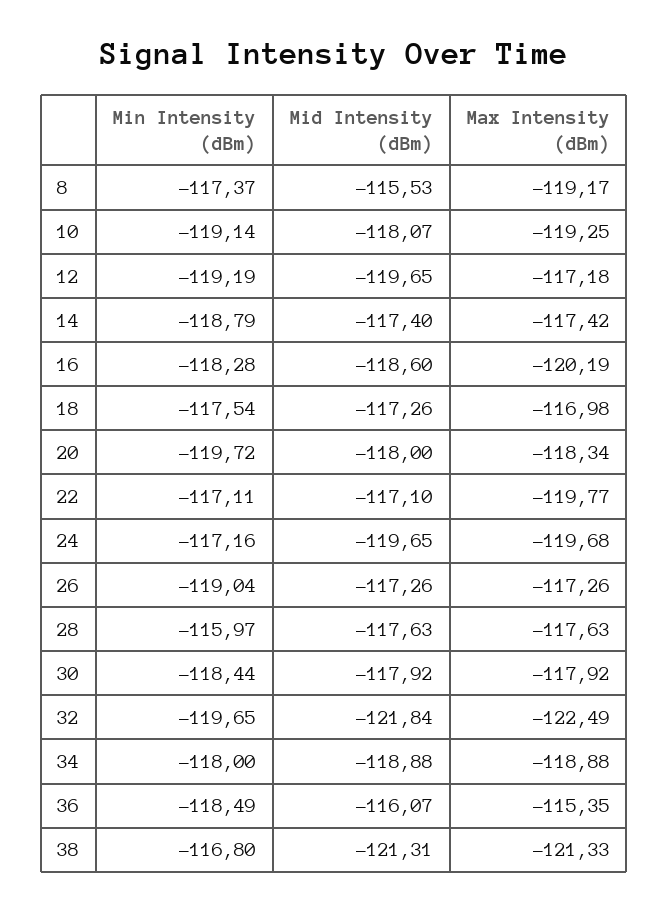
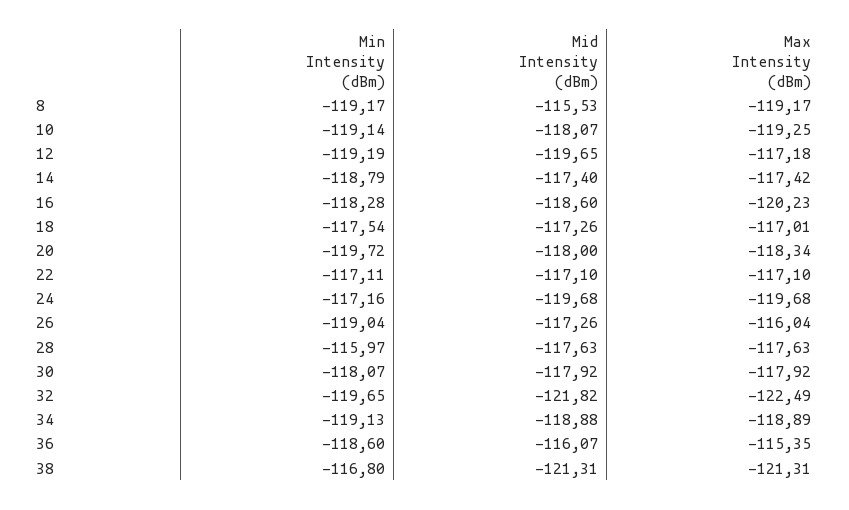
Min Intensity (dBm), 8: -117.37 -> -119.17
Max Intensity (dBm), 16: -120.19 -> -120.23
Max Intensity (dBm), 18: -116.98 -> -117.01
Max Intensity (dBm), 22: -119.77 -> -117.1
Mid Intensity (dBm), 24: -119.65 -> -119.68
Max Intensity (dBm), 26: -117.26 -> -116.04
Min Intensity (dBm), 30: -118.44 -> -118.07
Mid Intensity (dBm), 32: -121.84 -> -121.82
Min Intensity (dBm), 34: -118 -> -119.13
Max Intensity (dBm), 34: -118.88 -> -118.89
Min Intensity (dBm), 36: -118.49 -> -118.6
Max Intensity (dBm), 38: -121.33 -> -121.31

